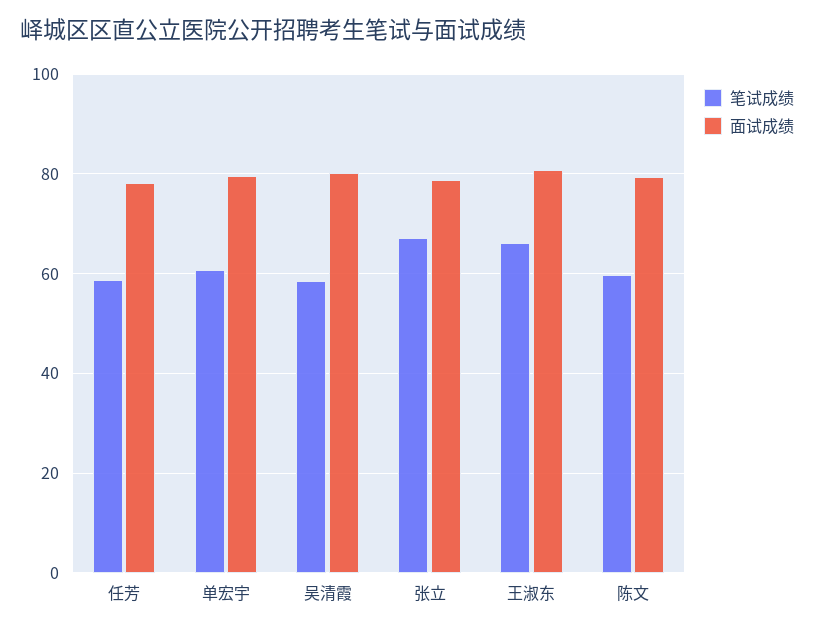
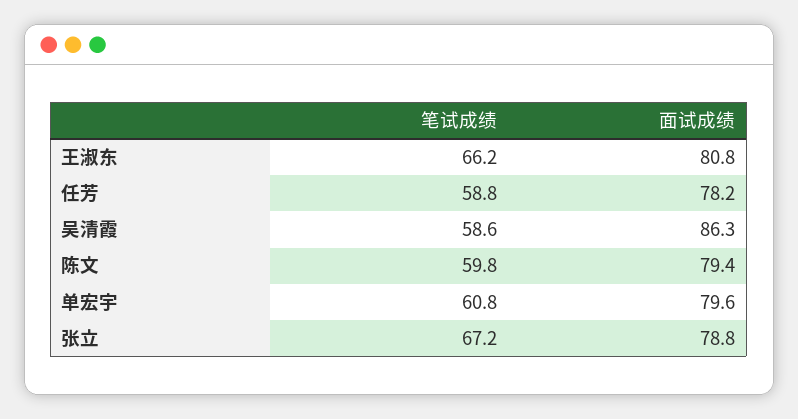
面试成绩, 吴清霞: 80 -> 86.3

